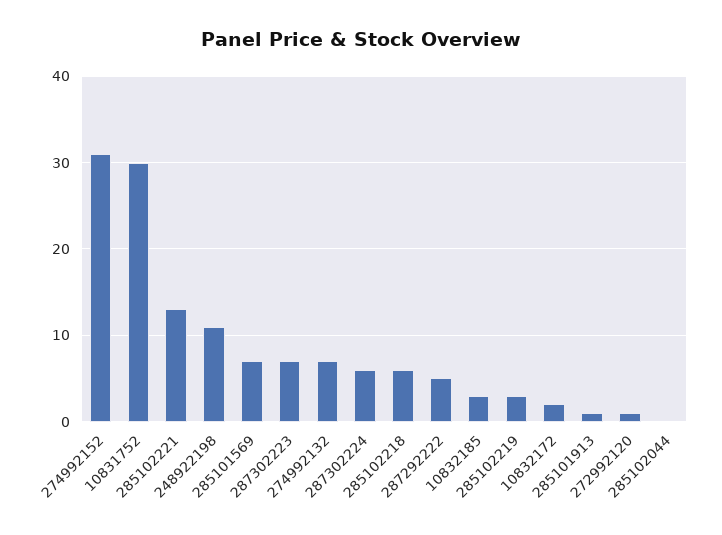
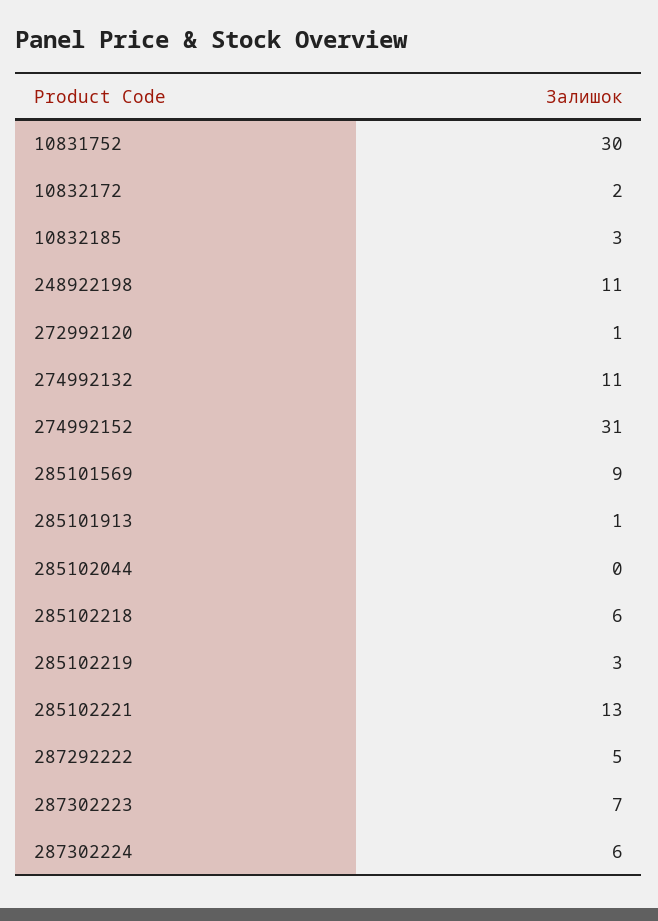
285101569: 7 -> 9
274992132: 7 -> 11

